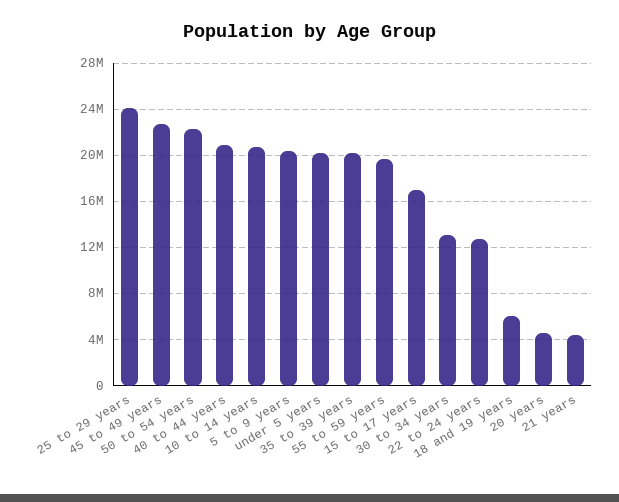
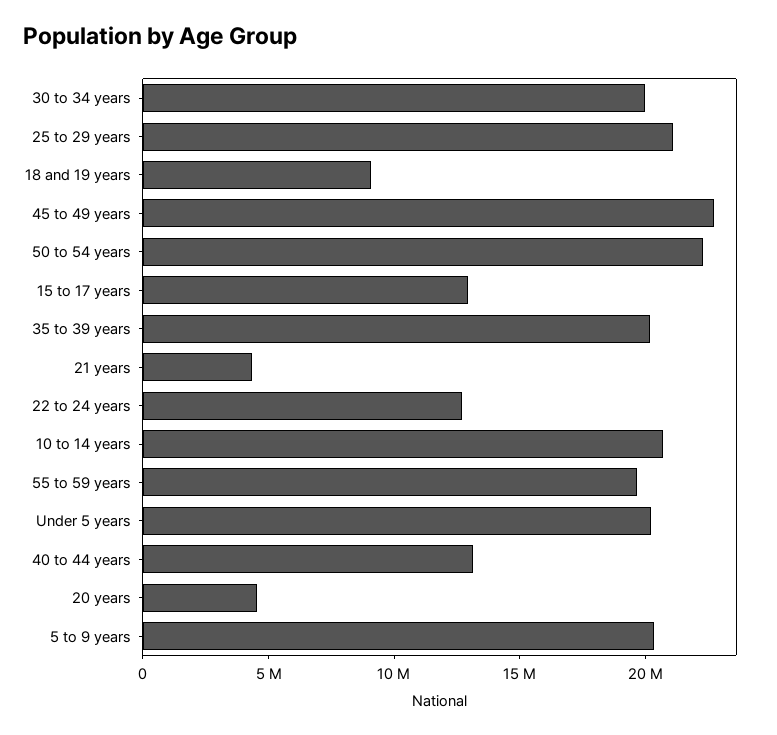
25 to 29 years: 24000000 -> 21000000
40 to 44 years: 21000000 -> 13000000
15 to 17 years: 17000000 -> 13000000
30 to 34 years: 13000000 -> 20000000
18 and 19 years: 6000000 -> 9000000

